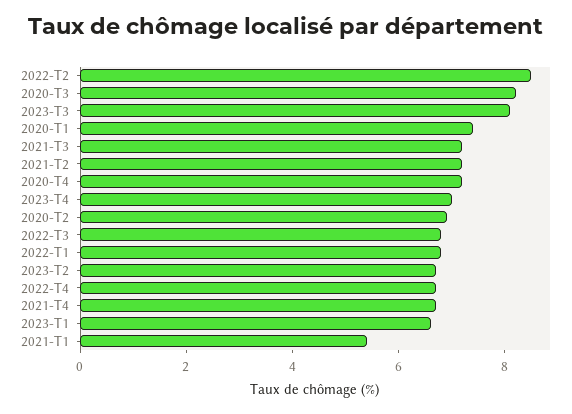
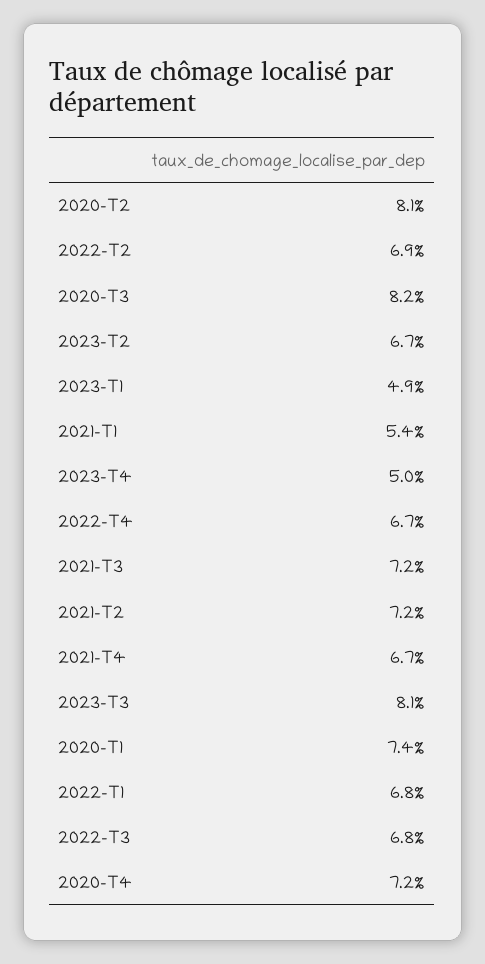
2022-T2: 8.5 -> 6.9
2023-T4: 7 -> 5
2020-T2: 7 -> 8.1
2023-T1: 6.5 -> 4.9

